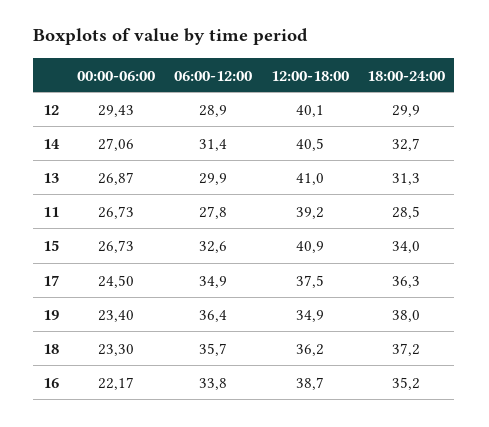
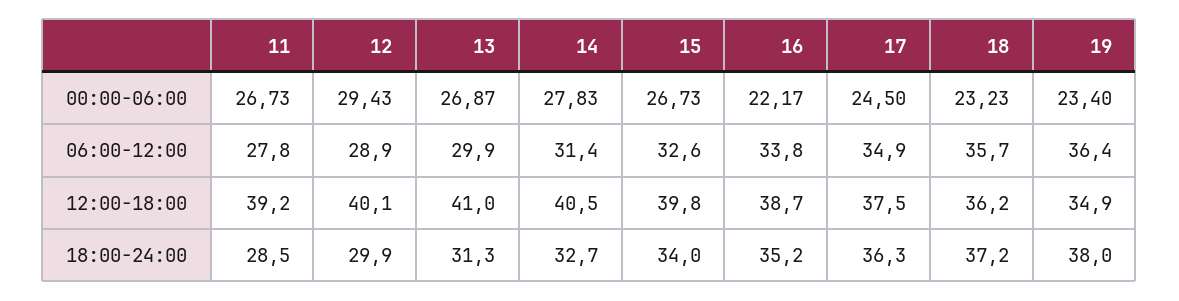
00:00-06:00, 14: 27.06 -> 27.83
12:00-18:00, 15: 40.9 -> 39.8
00:00-06:00, 18: 23.3 -> 23.23

